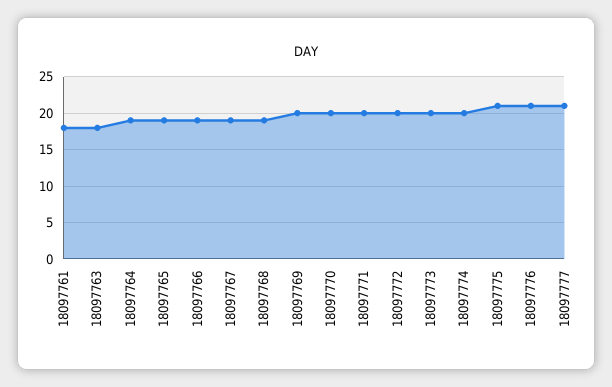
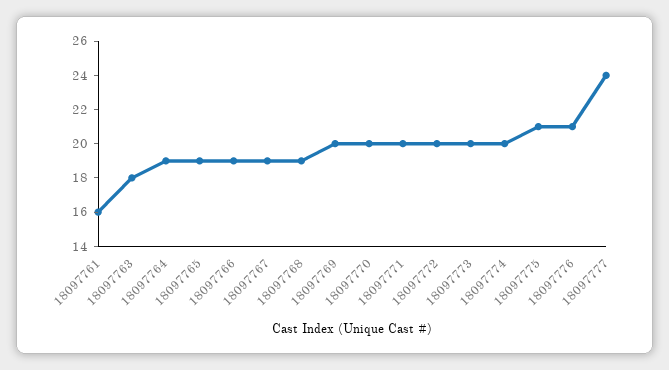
18097761: 18 -> 16
18097777: 21 -> 24

